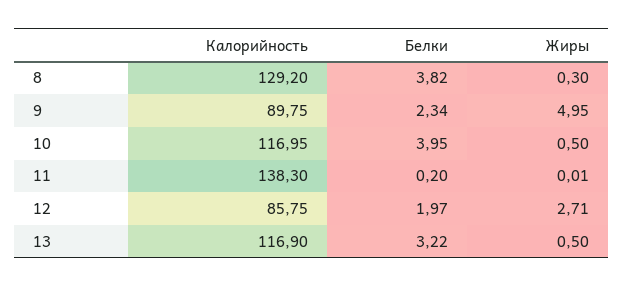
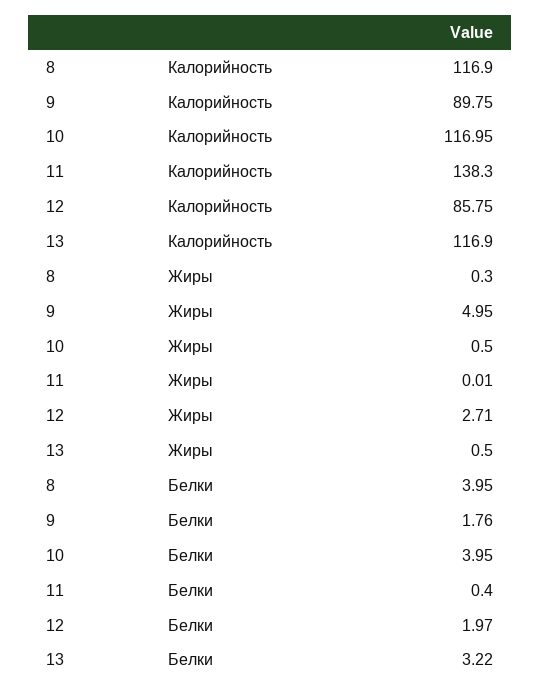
Калорийность, 8: 129.2 -> 116.9
Белки, 8: 3.82 -> 3.95
Белки, 9: 2.34 -> 1.76
Белки, 11: 0.2 -> 0.4

